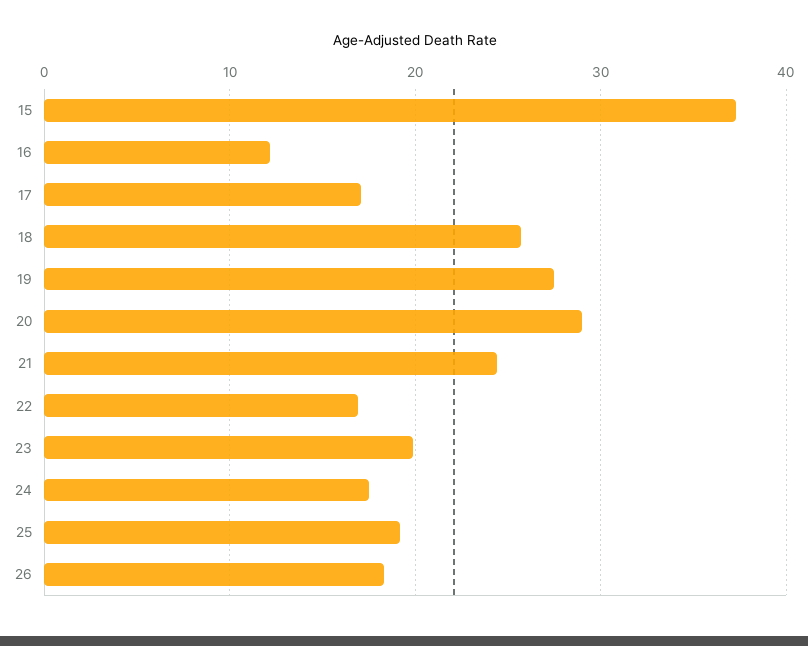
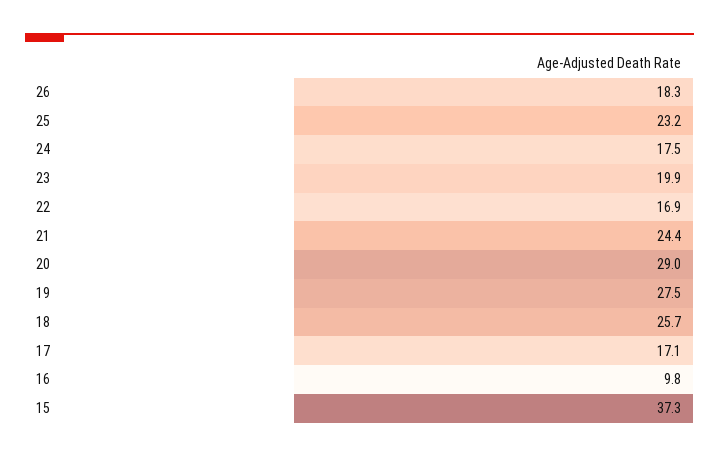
16: 12 -> 9.8
25: 19 -> 23.2

